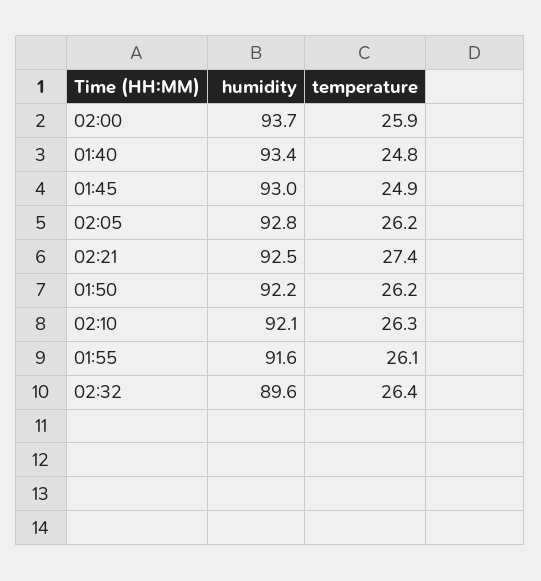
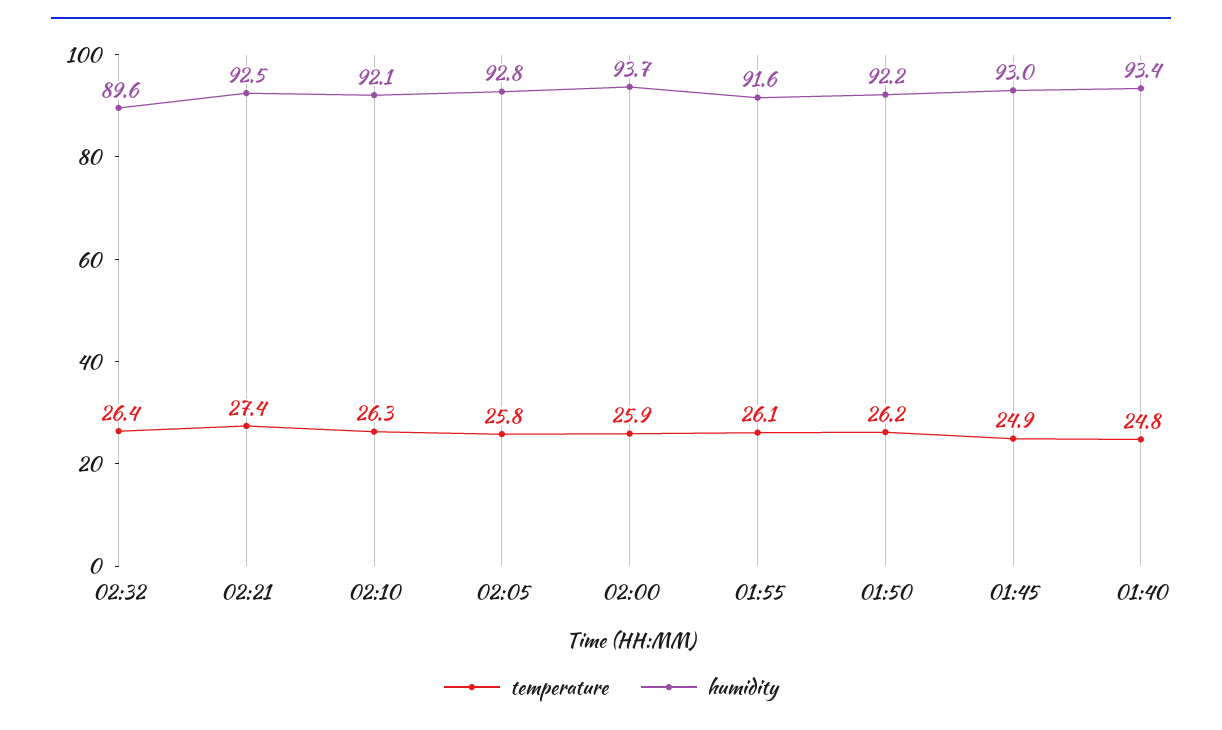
temperature, 02:05: 26.2 -> 25.8

